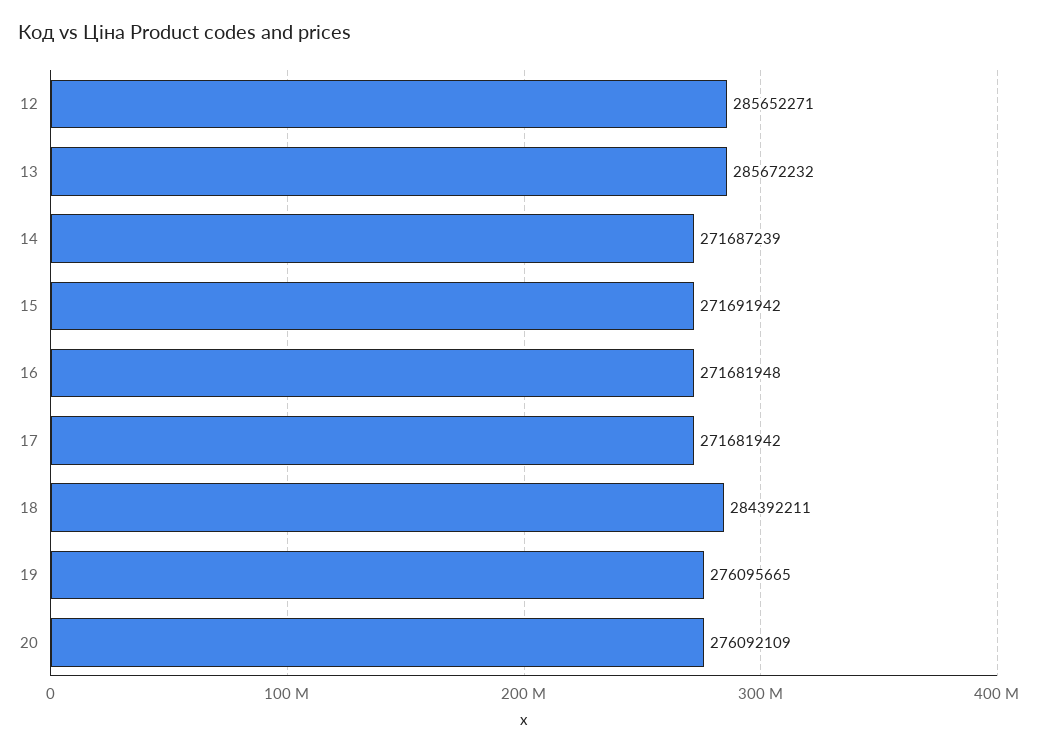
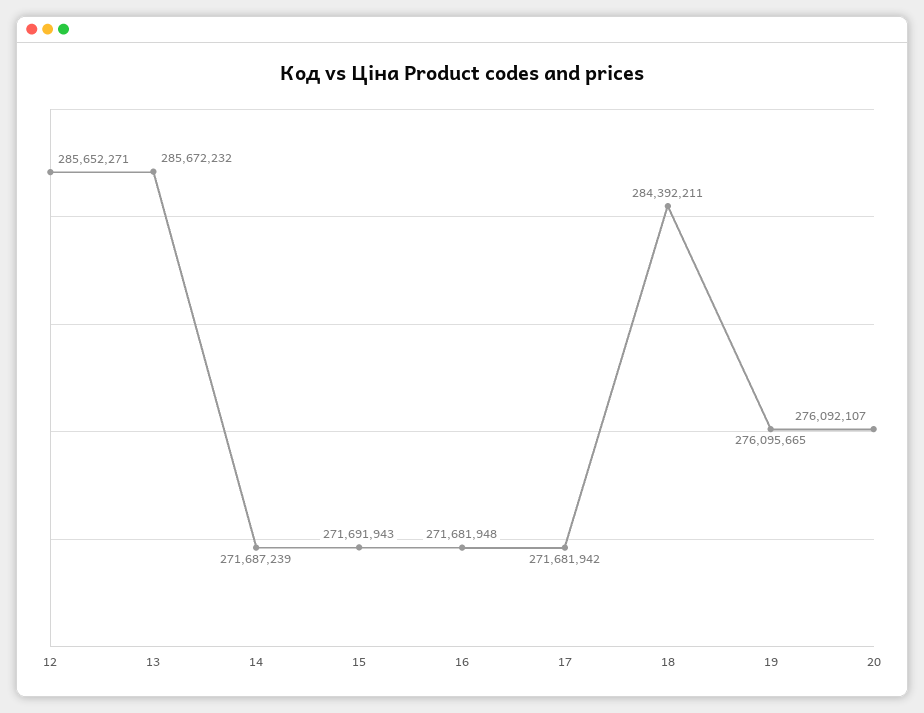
15: 271691942 -> 271691943
20: 276092109 -> 276092107

